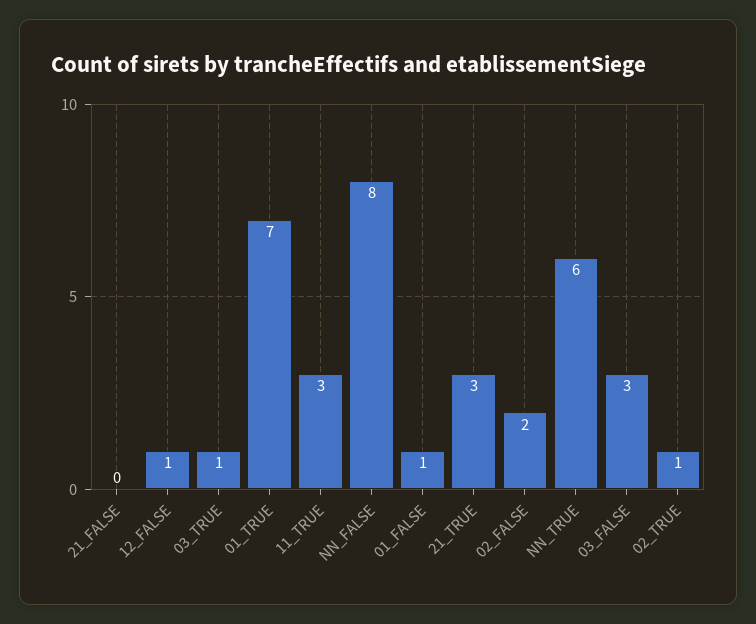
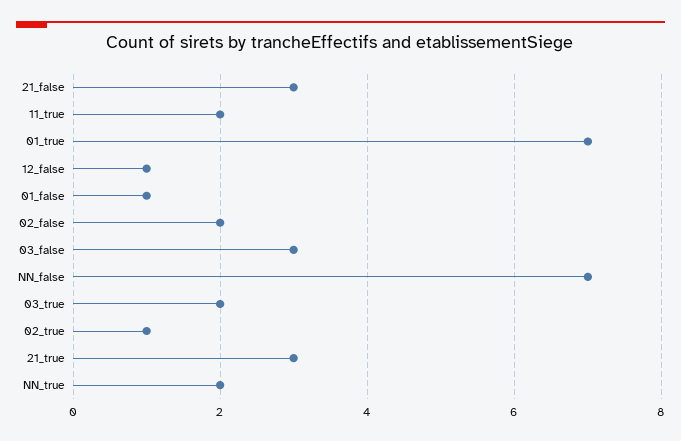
21_FALSE: 0 -> 3
03_TRUE: 1 -> 2
11_TRUE: 3 -> 2
NN_FALSE: 8 -> 7
NN_TRUE: 6 -> 2

